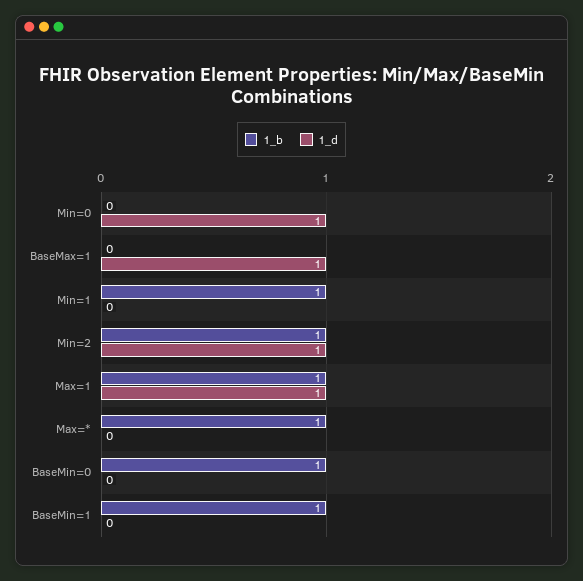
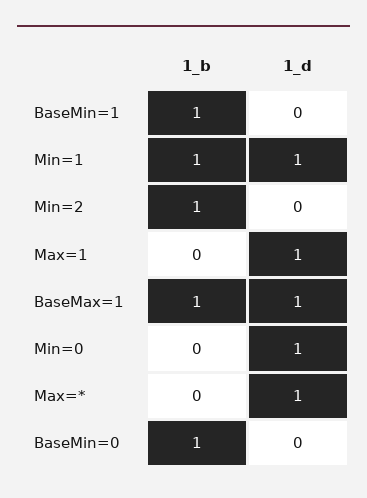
1_b, BaseMax=1: 0 -> 1
1_d, Min=1: 0 -> 1
1_d, Min=2: 1 -> 0
1_b, Max=1: 1 -> 0
1_b, Max=*: 1 -> 0
1_d, Max=*: 0 -> 1

